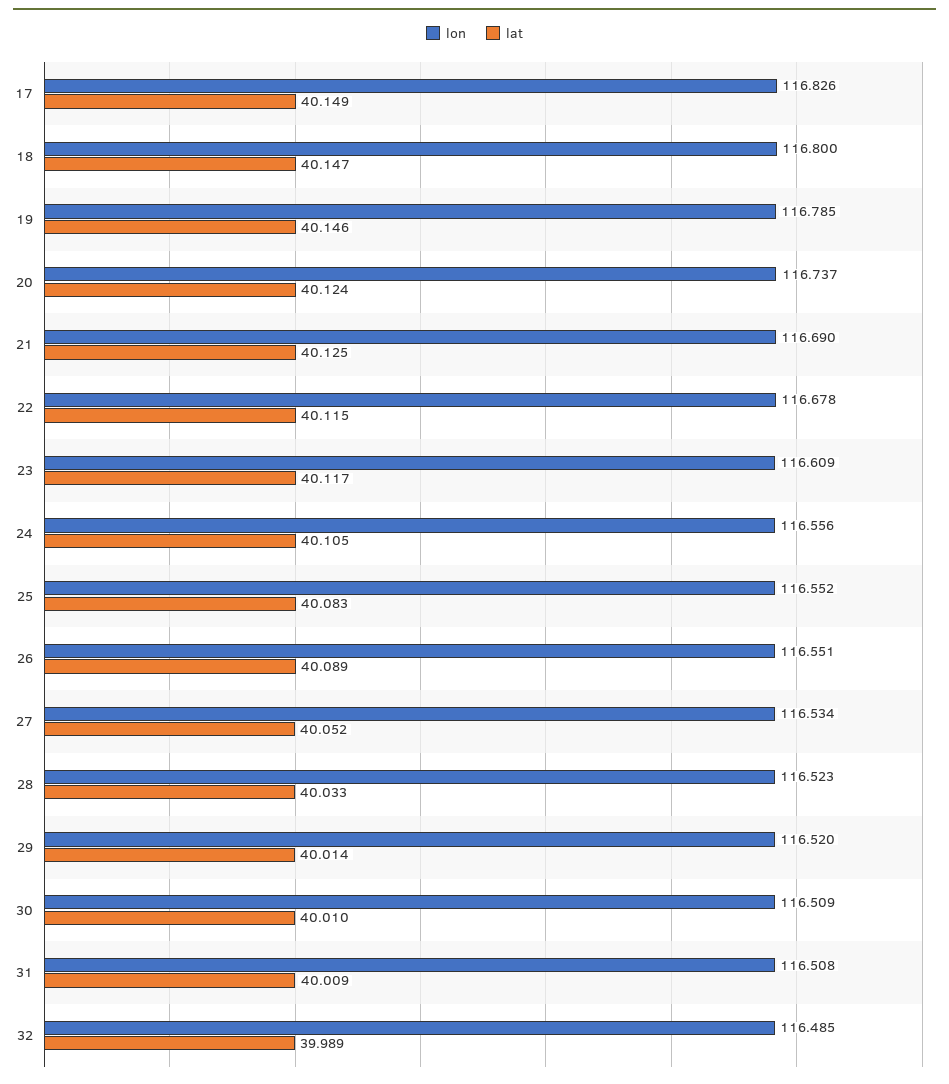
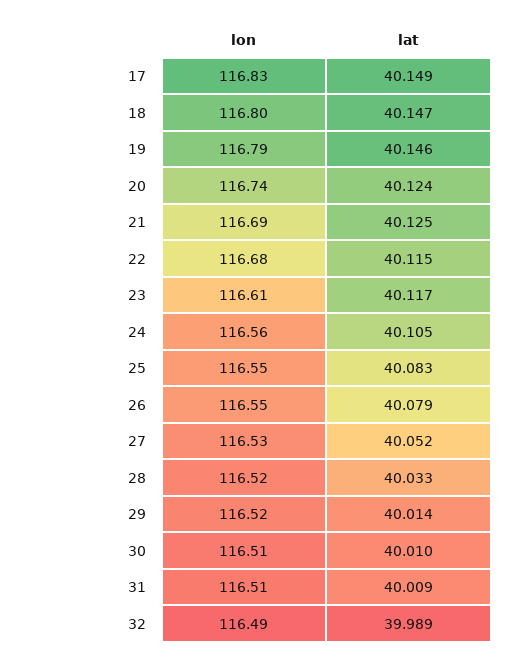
lat, 26: 40.089 -> 40.079

